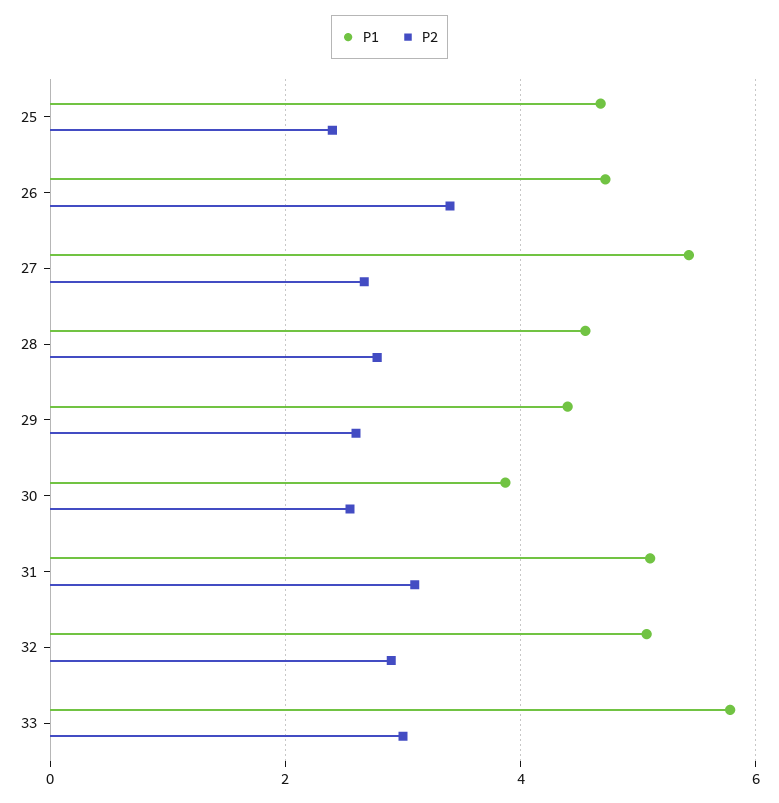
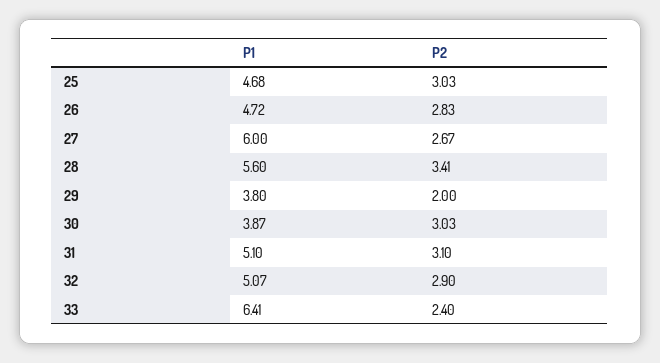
P2, 25: 2.4 -> 3.03
P2, 26: 3.4 -> 2.83
P1, 27: 5.4 -> 6
P1, 28: 4.6 -> 5.6
P2, 28: 2.8 -> 3.41
P1, 29: 4.4 -> 3.8
P2, 29: 2.6 -> 2
P2, 30: 2.6 -> 3.03
P1, 33: 5.8 -> 6.41
P2, 33: 3 -> 2.4

